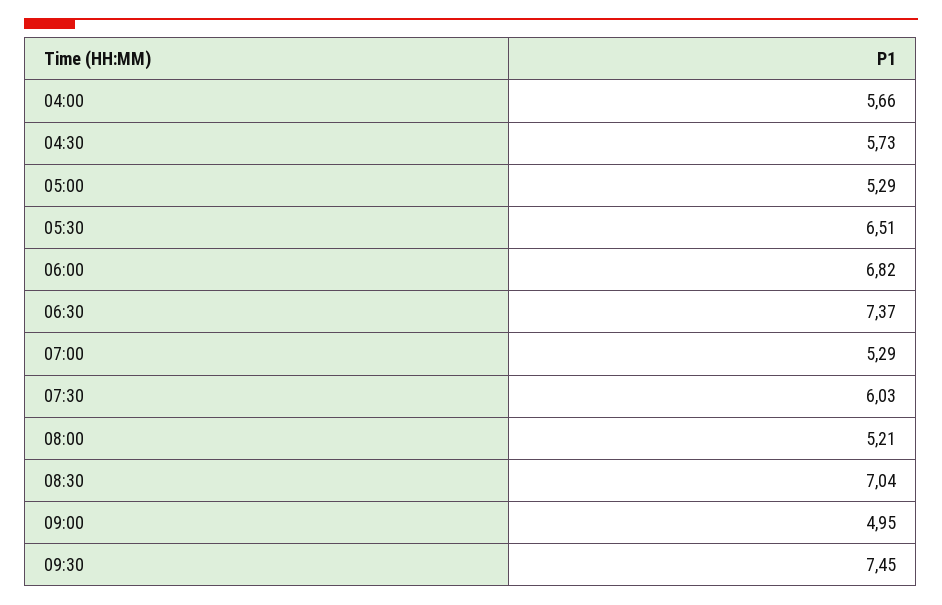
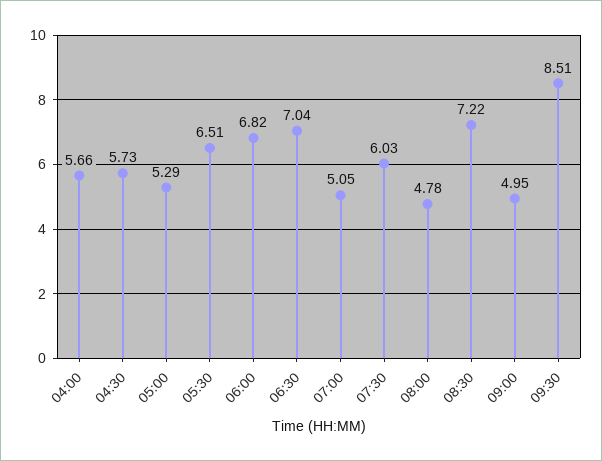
06:30: 7.37 -> 7.04
07:00: 5.29 -> 5.05
08:00: 5.21 -> 4.78
08:30: 7.04 -> 7.22
09:30: 7.45 -> 8.51

